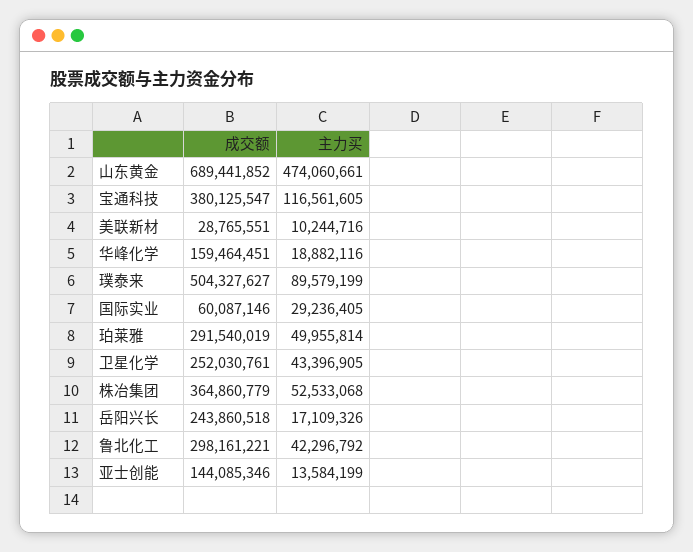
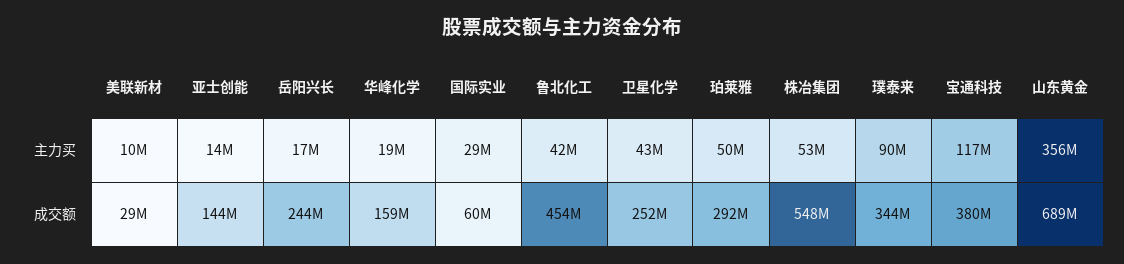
主力买, 山东黄金: 474060661 -> 356000000
成交额, 璞泰来: 504327627 -> 344000000
成交额, 株冶集团: 364860779 -> 548000000
成交额, 鲁北化工: 298161221 -> 454000000

